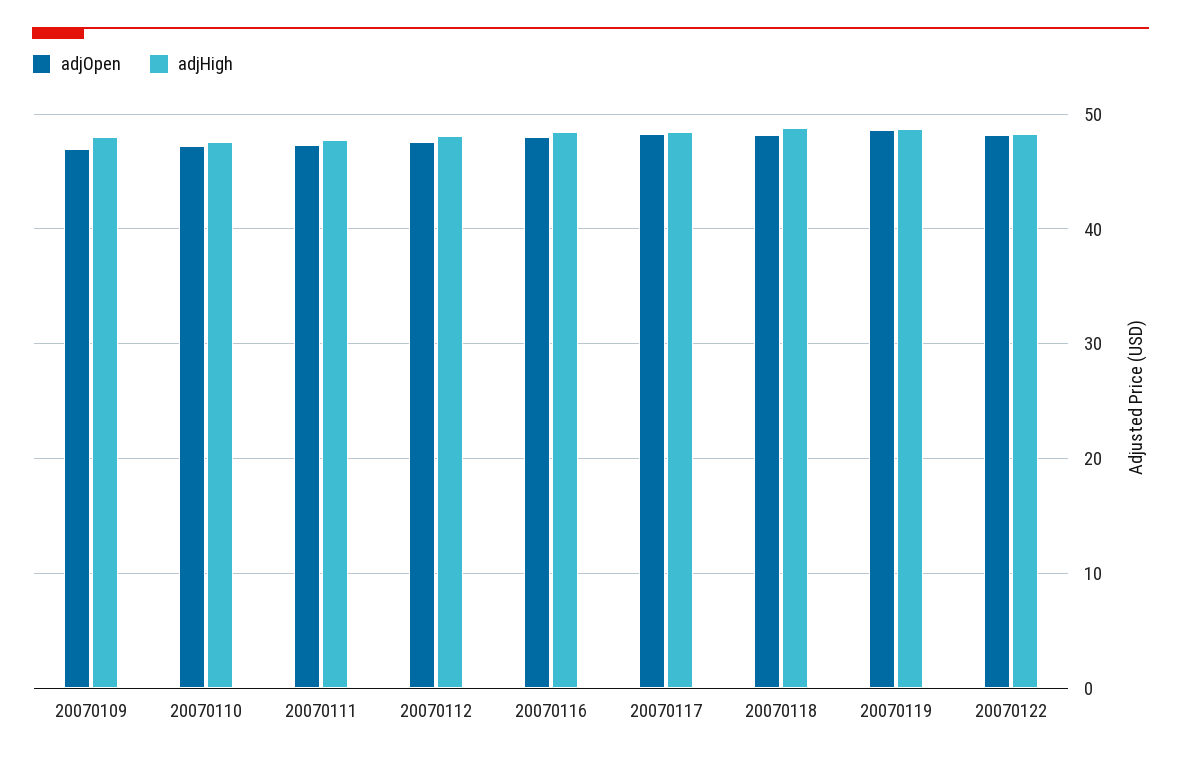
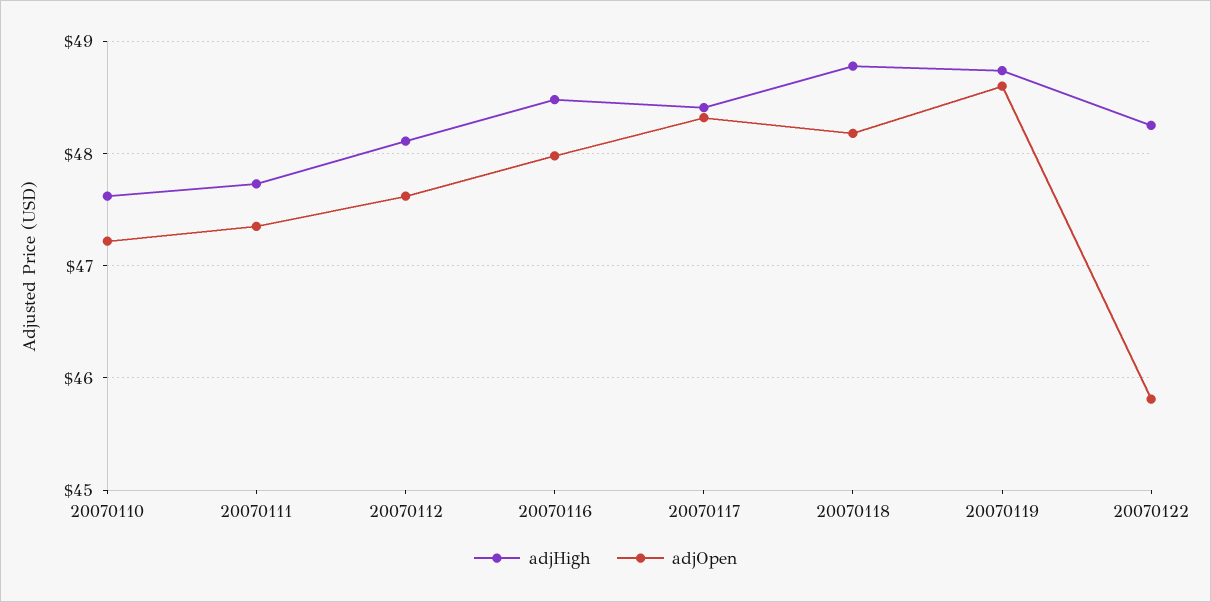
adjOpen, 20070109: 47 -> none
adjHigh, 20070109: 48 -> none
adjOpen, 20070122: 48 -> 45.8

